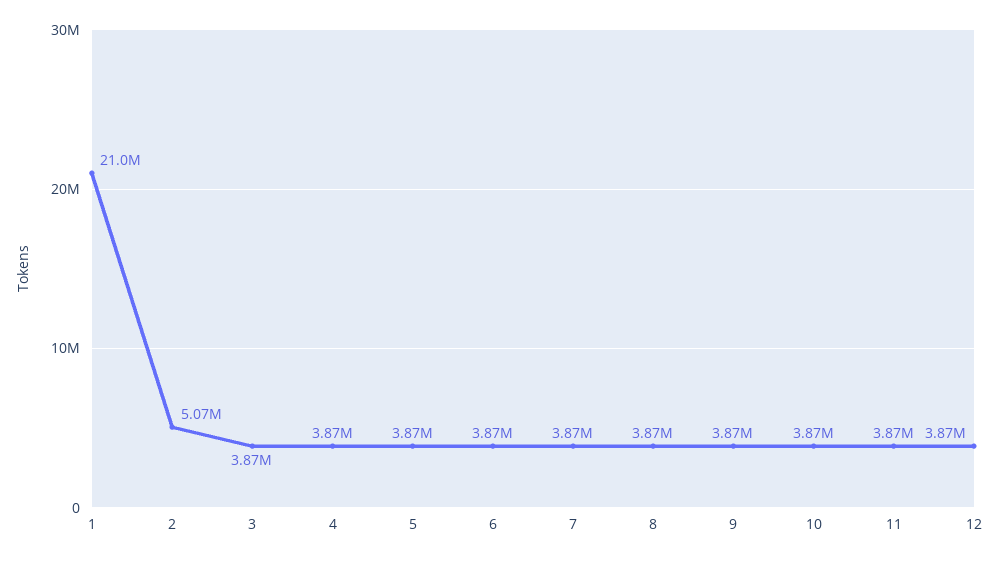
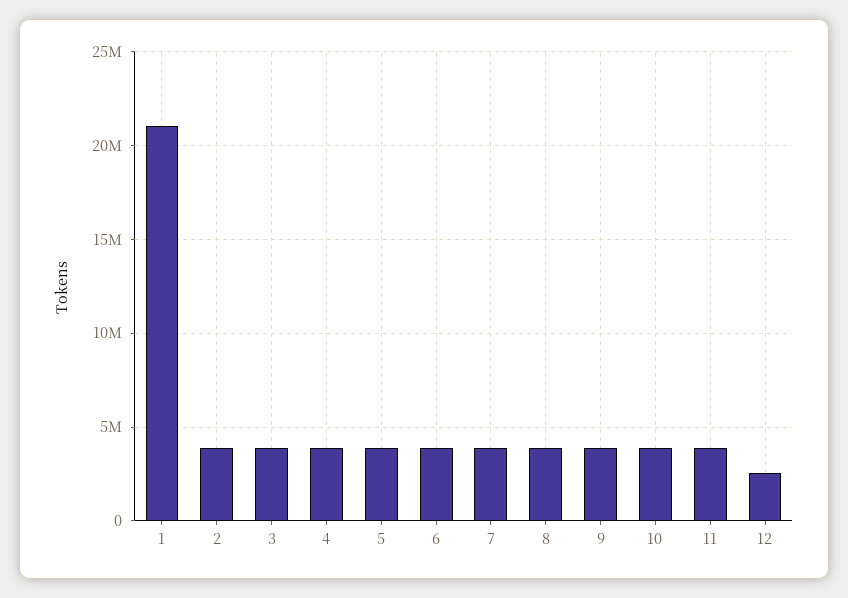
2: 5070000 -> 4000000
12: 3870000 -> 2500000

